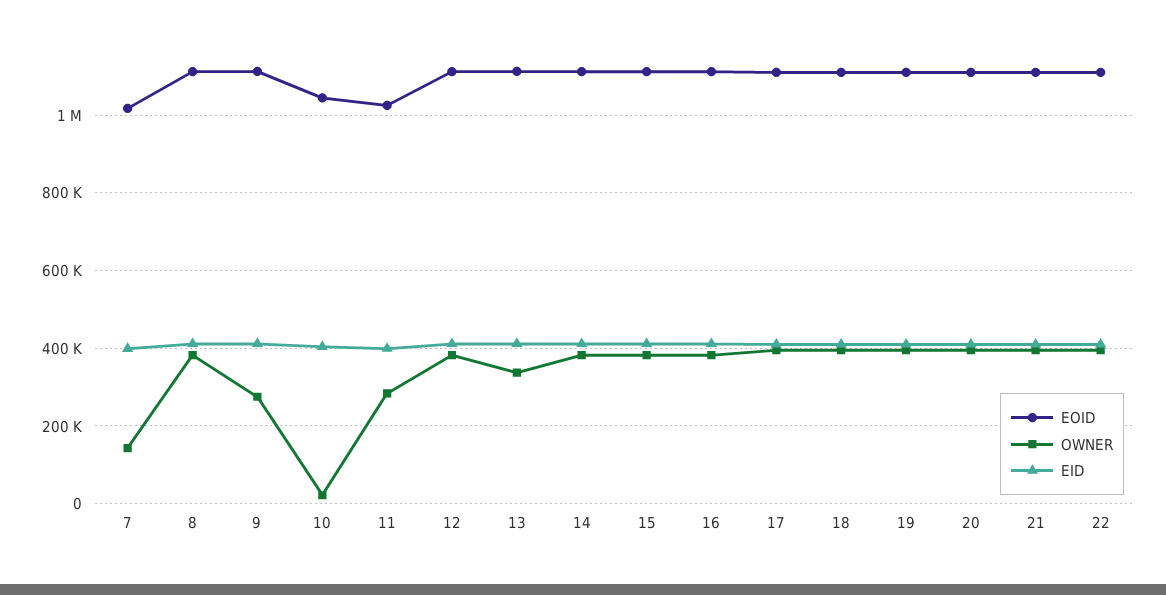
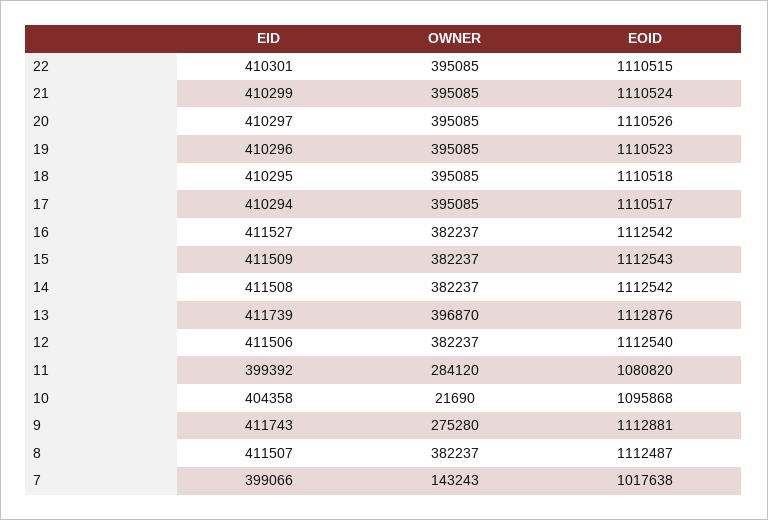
EOID, 10: 1040000 -> 1095868
EOID, 11: 1020000 -> 1080820
OWNER, 13: 340000 -> 396870

